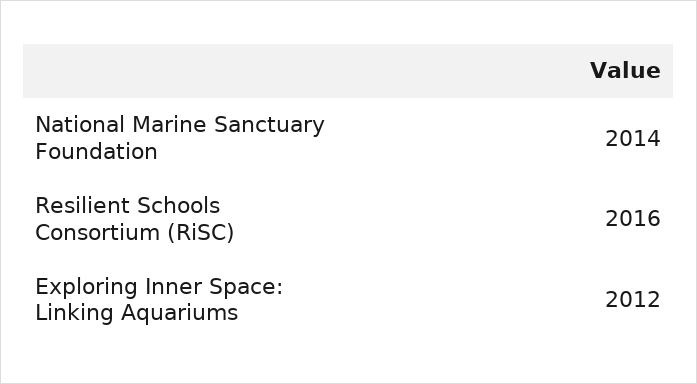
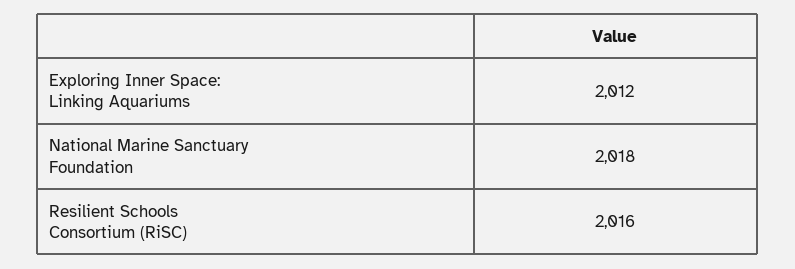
National Marine Sanctuary Foundation: 2014 -> 2018

